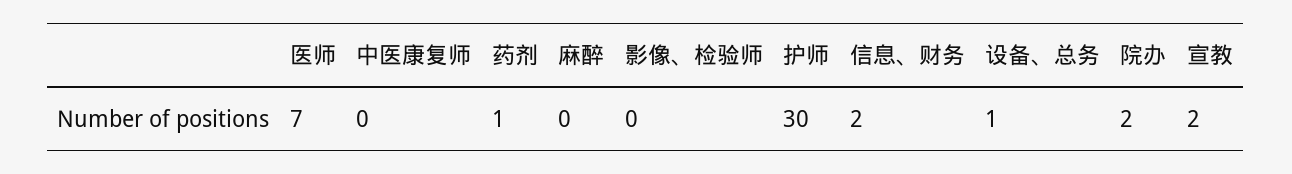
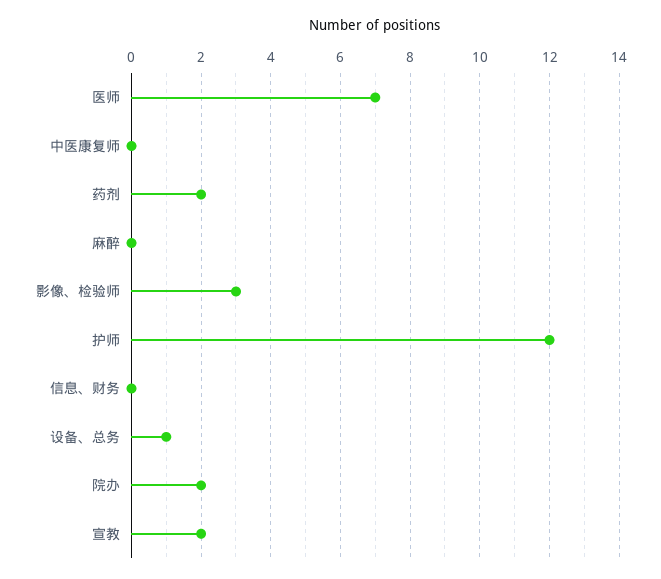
药剂: 1 -> 2
影像、检验师: 0 -> 3
护师: 30 -> 12
信息、财务: 2 -> 0

